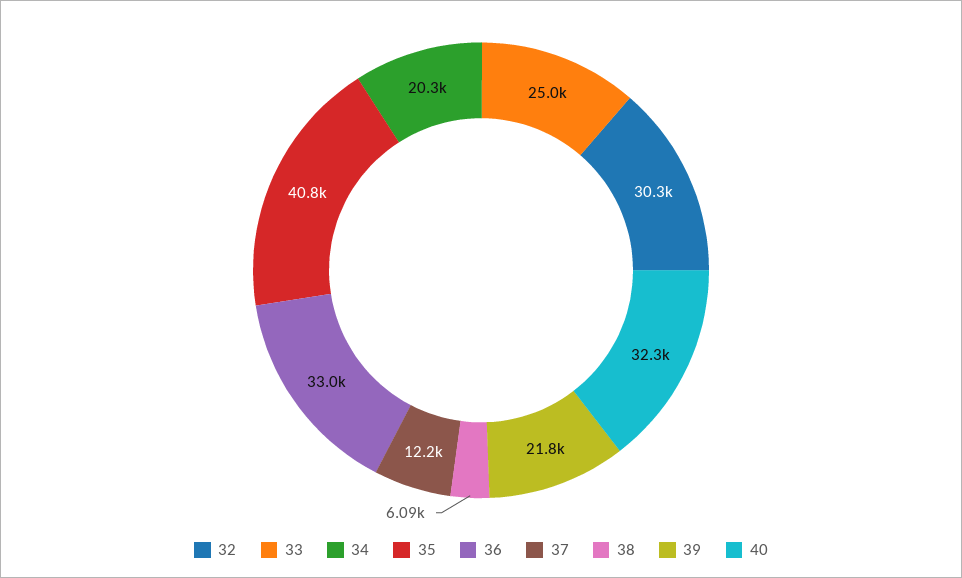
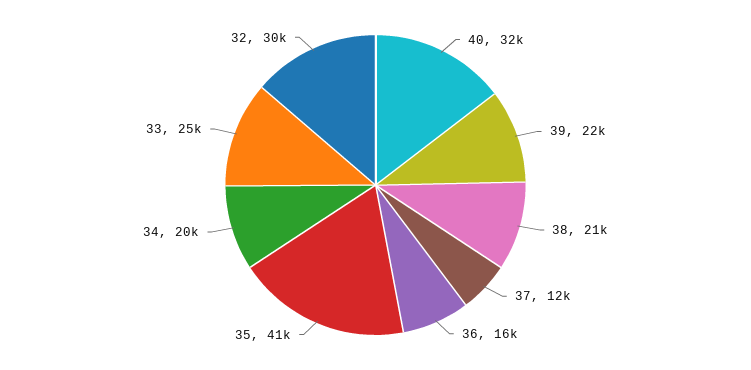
36: 33000 -> 16000
38: 6090 -> 21000

